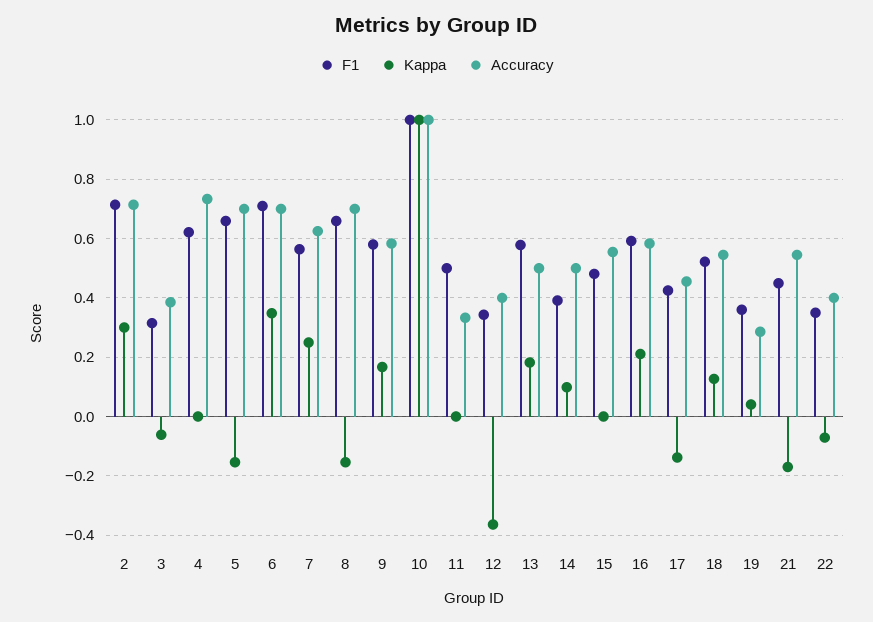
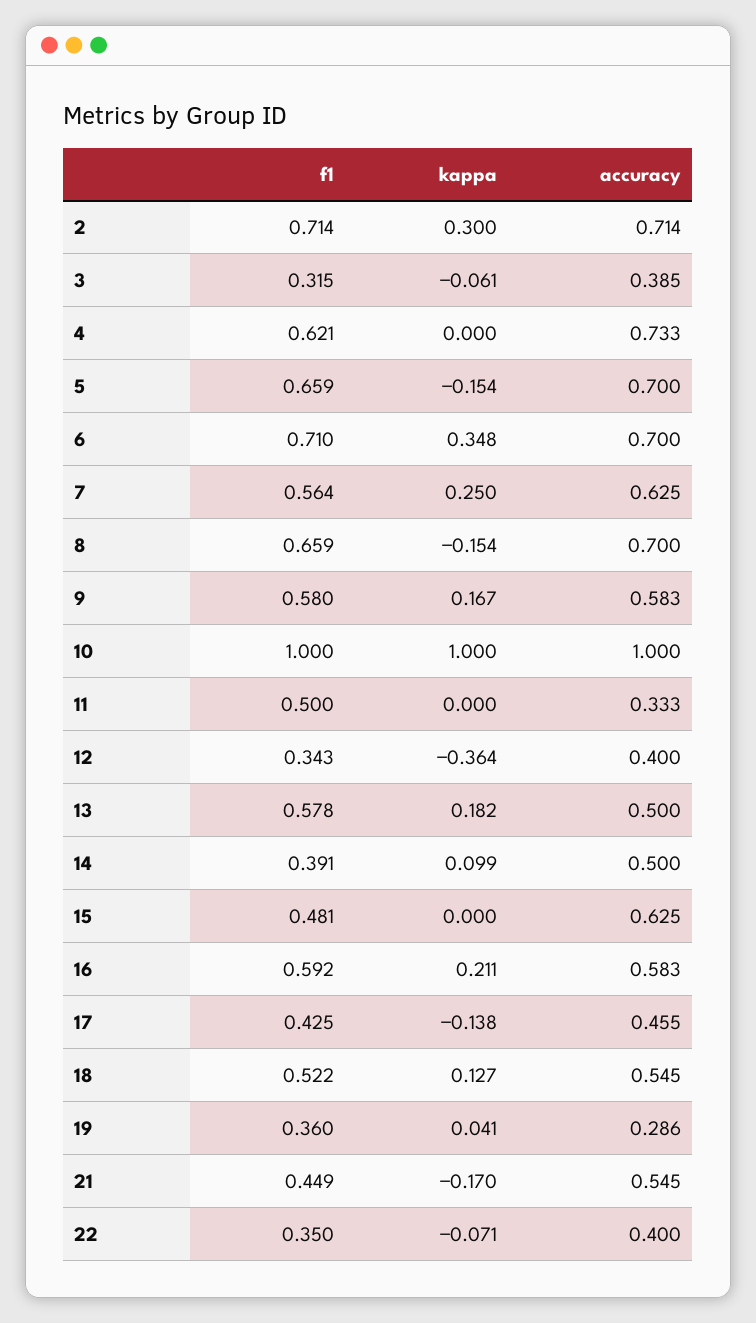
Accuracy, 15: 0.55 -> 0.625

